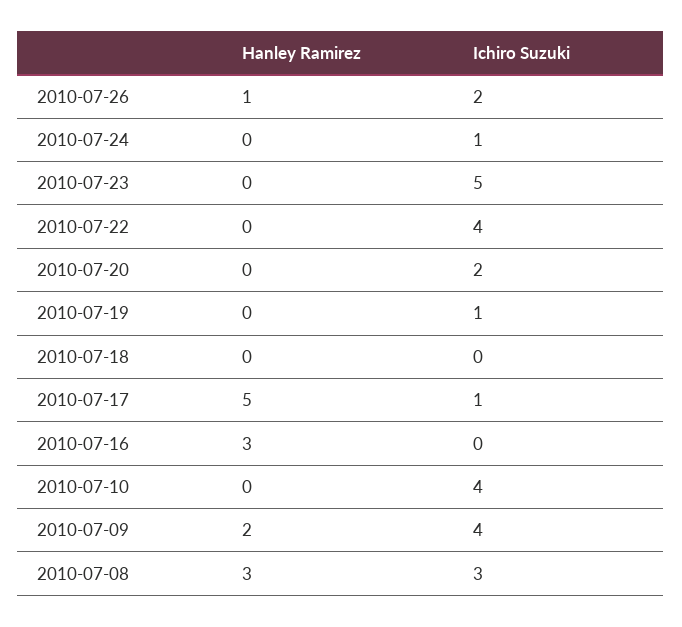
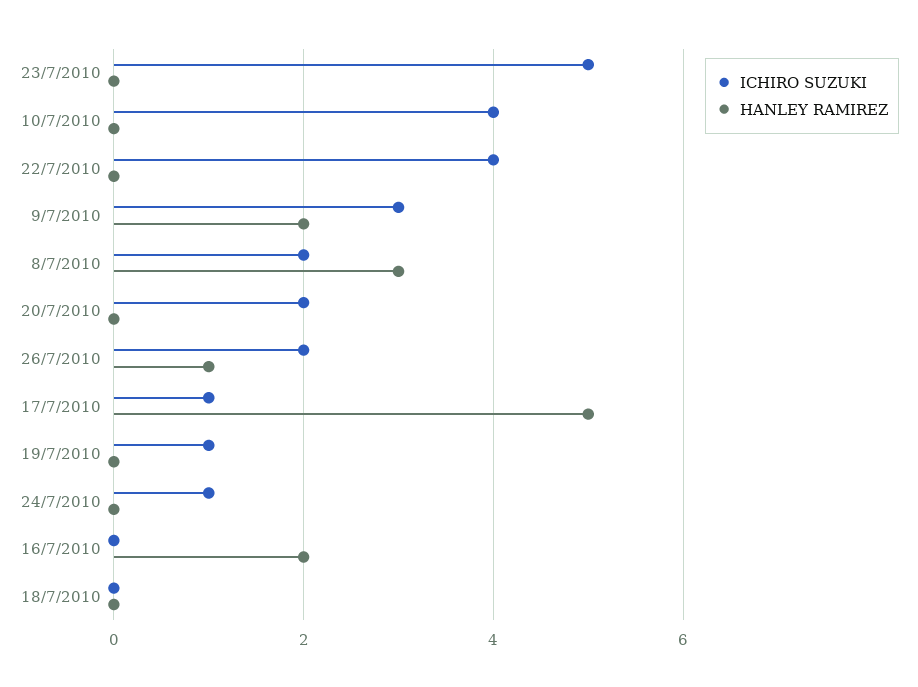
Hanley Ramirez, 2010-07-16: 3 -> 2
Ichiro Suzuki, 2010-07-09: 4 -> 3
Ichiro Suzuki, 2010-07-08: 3 -> 2

